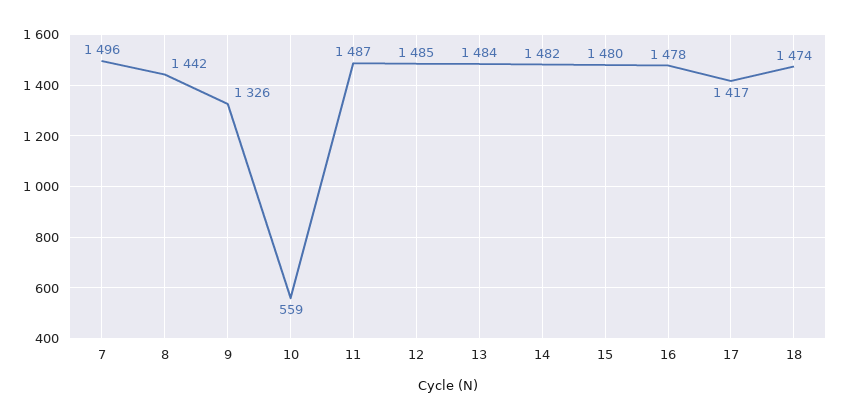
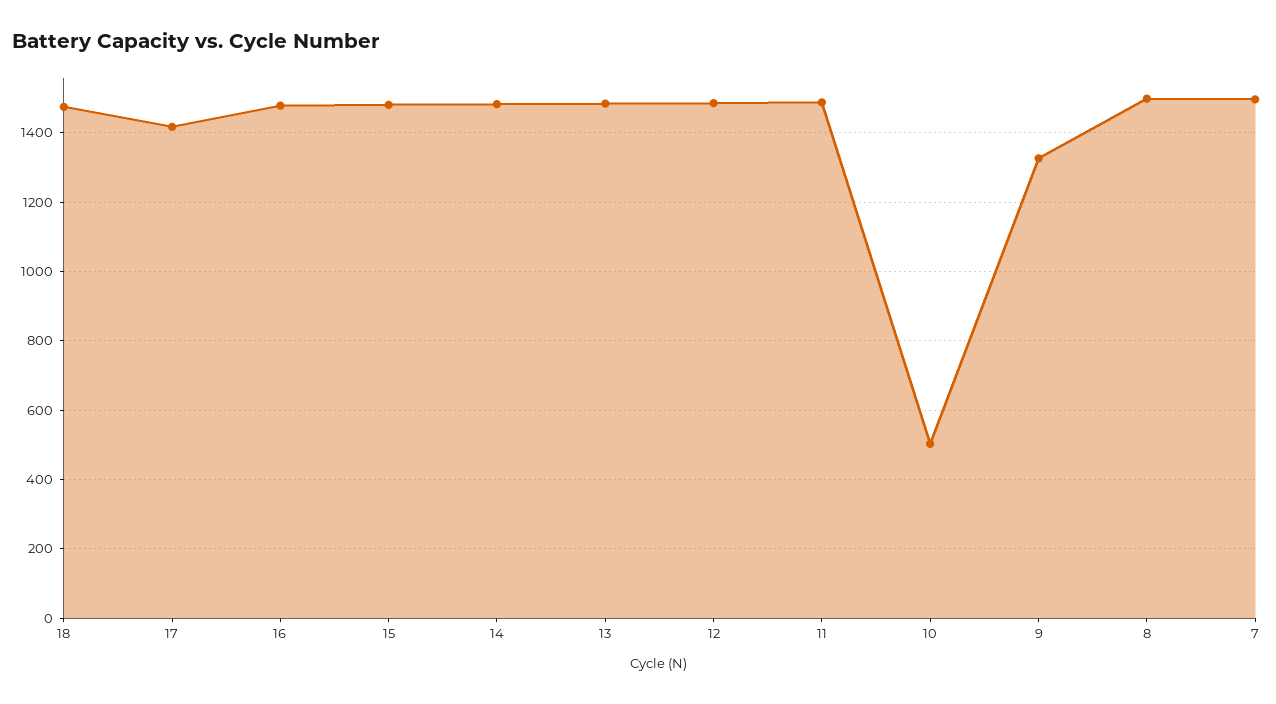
8: 1442 -> 1500
10: 559 -> 500

